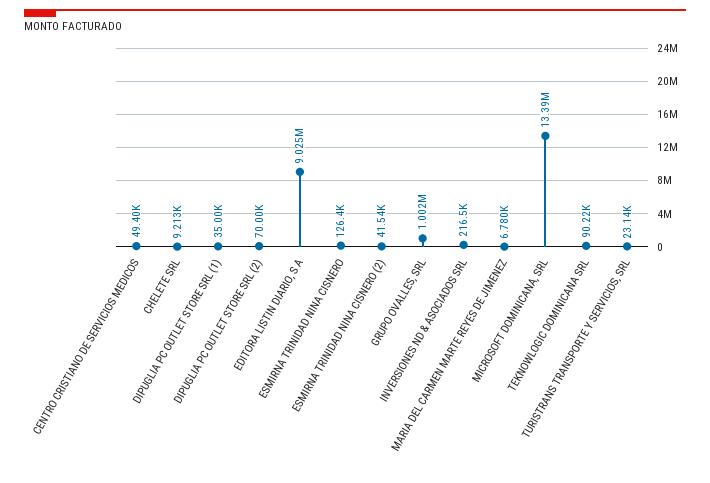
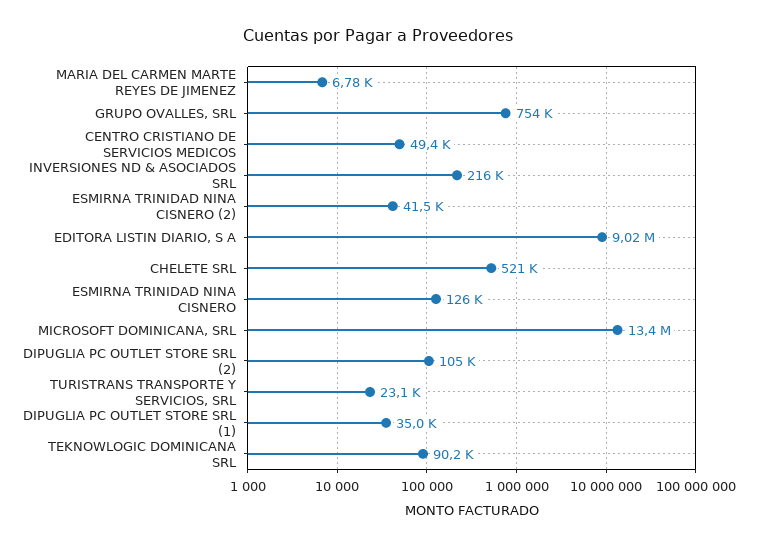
CHELETE SRL: 9213 -> 521000
DIPUGLIA PC OUTLET STORE SRL (2): 70000 -> 105000
GRUPO OVALLES, SRL: 1002000 -> 754000

